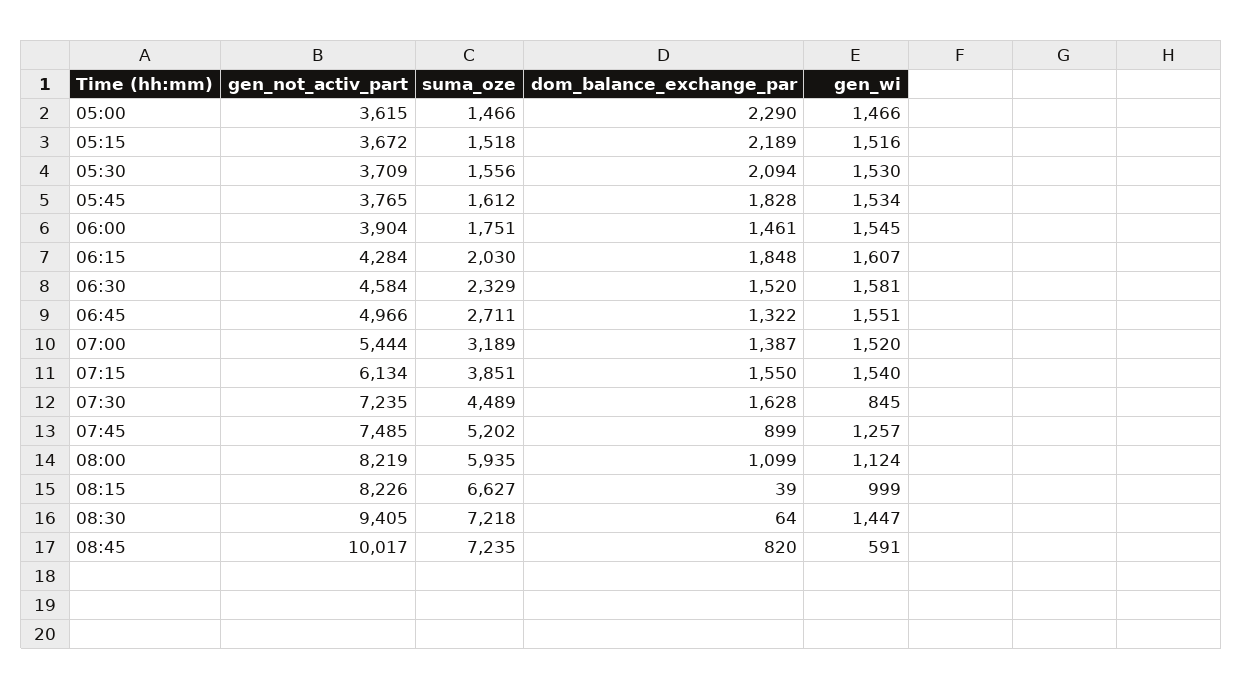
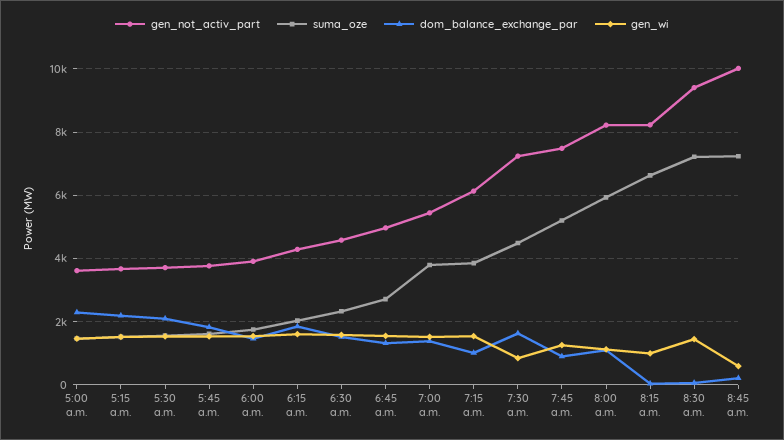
suma_oze, 07:00: 3189 -> 3800
dom_balance_exchange_par, 07:15: 1550 -> 1000
dom_balance_exchange_par, 08:45: 820 -> 200

